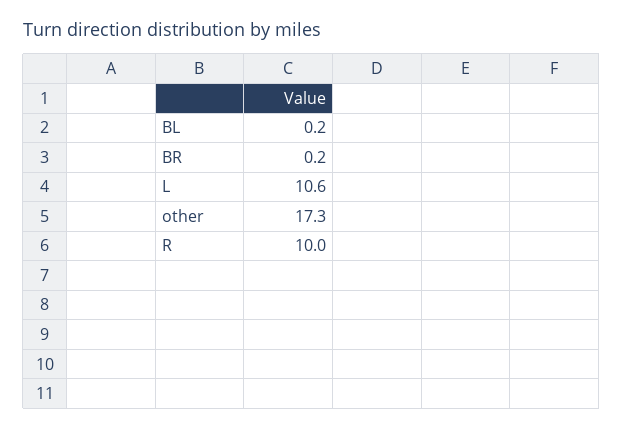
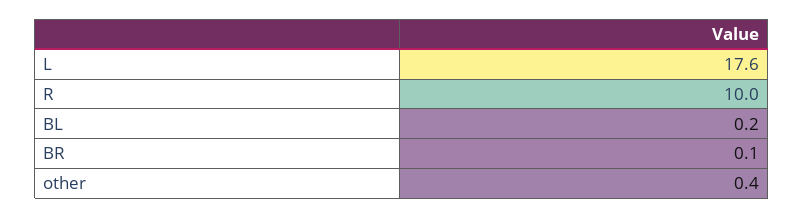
BR: 0.2 -> 0.1
L: 10.6 -> 17.6
other: 17.3 -> 0.4

